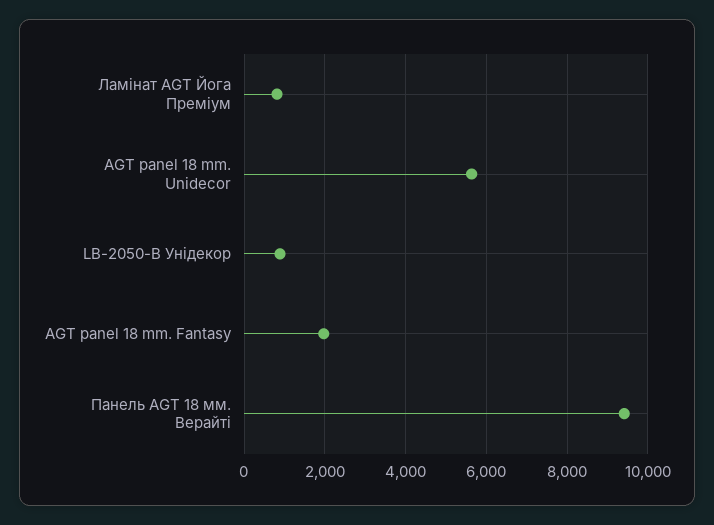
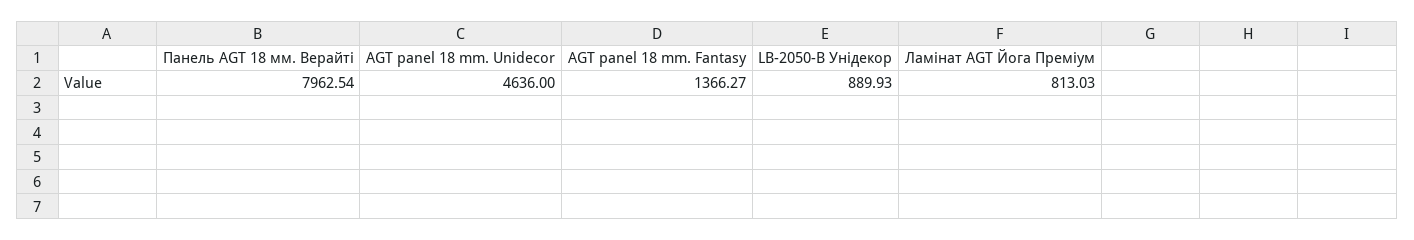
AGT panel 18 mm. Unidecor: 5600 -> 4636
AGT panel 18 mm. Fantasy: 2000 -> 1366.27
Панель AGT 18 мм. Верайті: 9400 -> 7962.54

